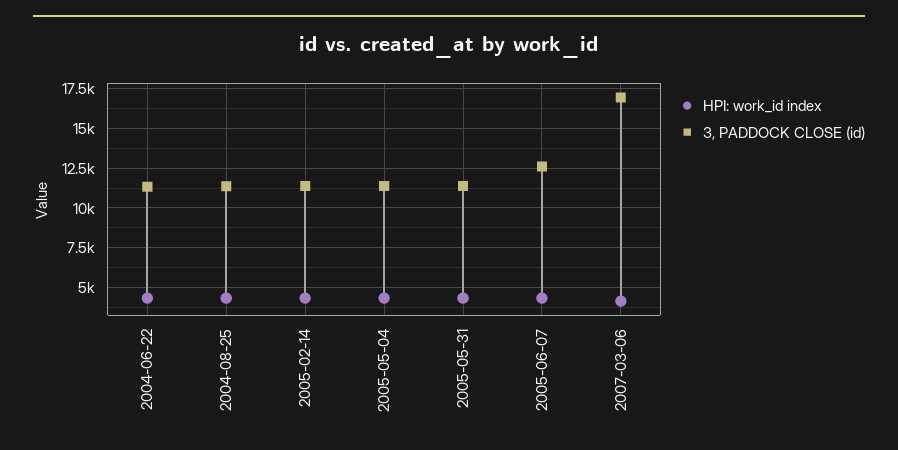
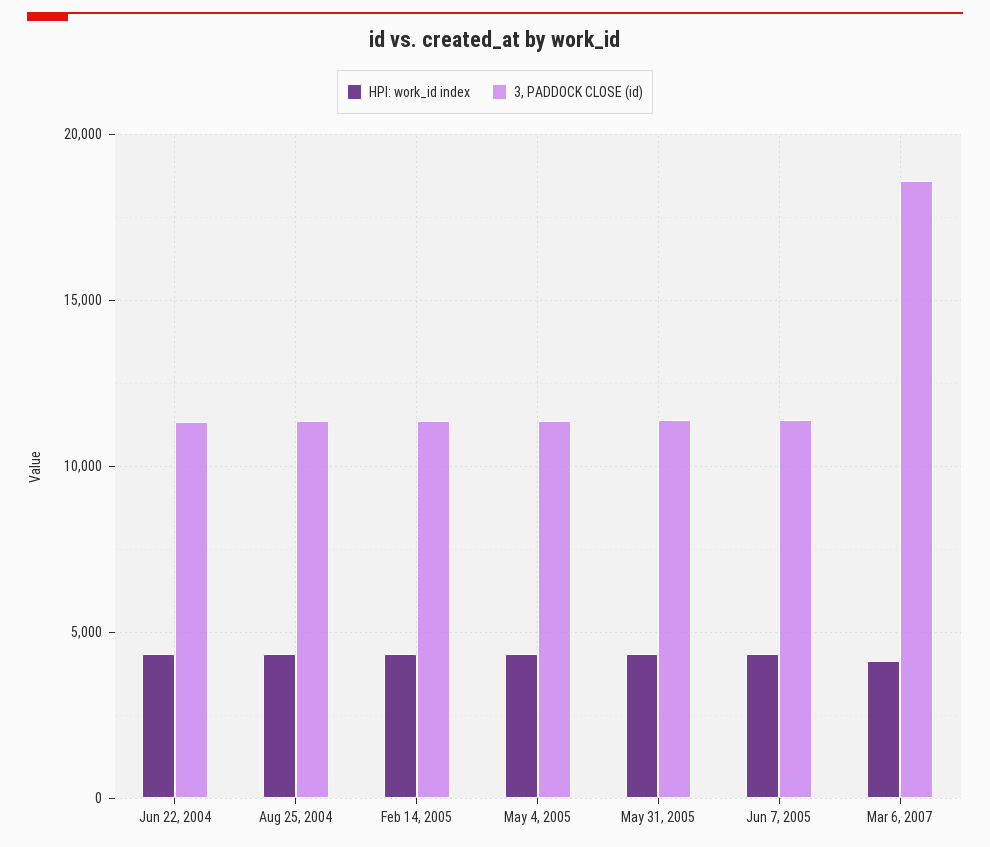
3, PADDOCK CLOSE (id), 2005-06-07: 12500 -> 11500
3, PADDOCK CLOSE (id), 2007-03-06: 17000 -> 18500

